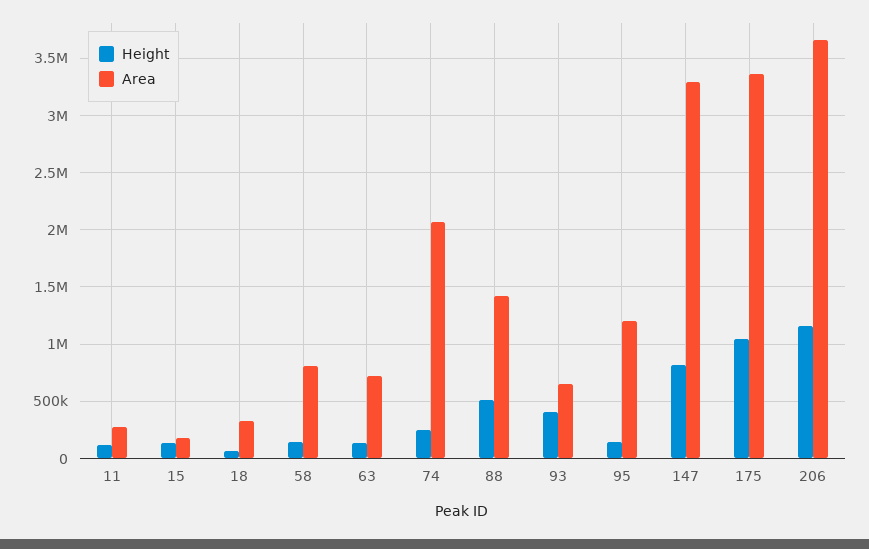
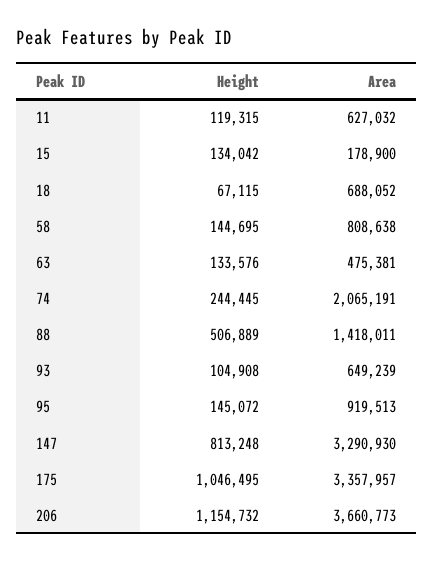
Area, 11: 300000 -> 627032
Area, 18: 300000 -> 688052
Area, 63: 700000 -> 475381
Height, 93: 400000 -> 104908
Area, 95: 1200000 -> 919513

